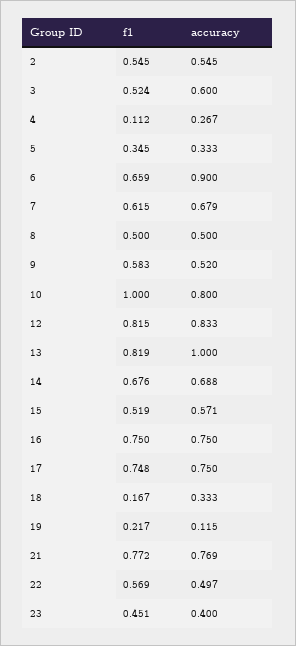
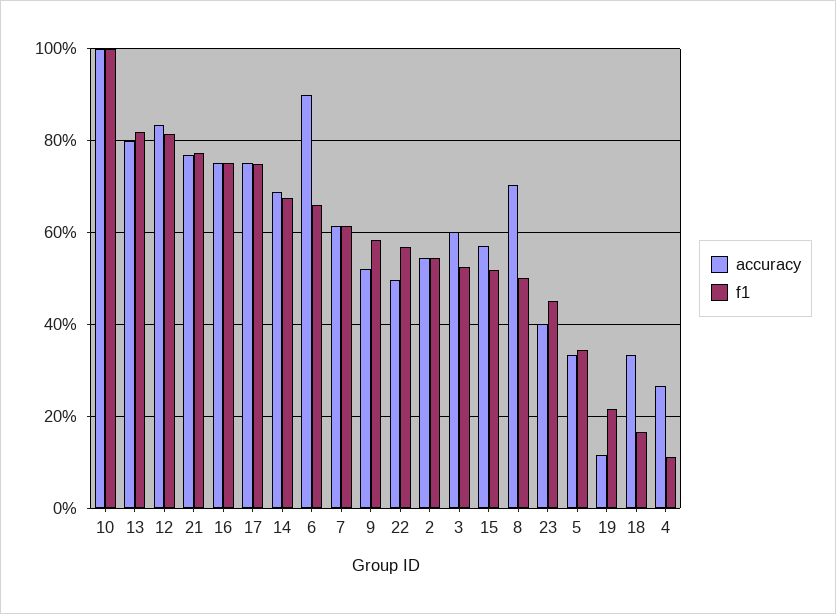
accuracy, 7: 0.679 -> 0.62
accuracy, 8: 0.5 -> 0.7
accuracy, 10: 0.8 -> 1
accuracy, 13: 1 -> 0.8

